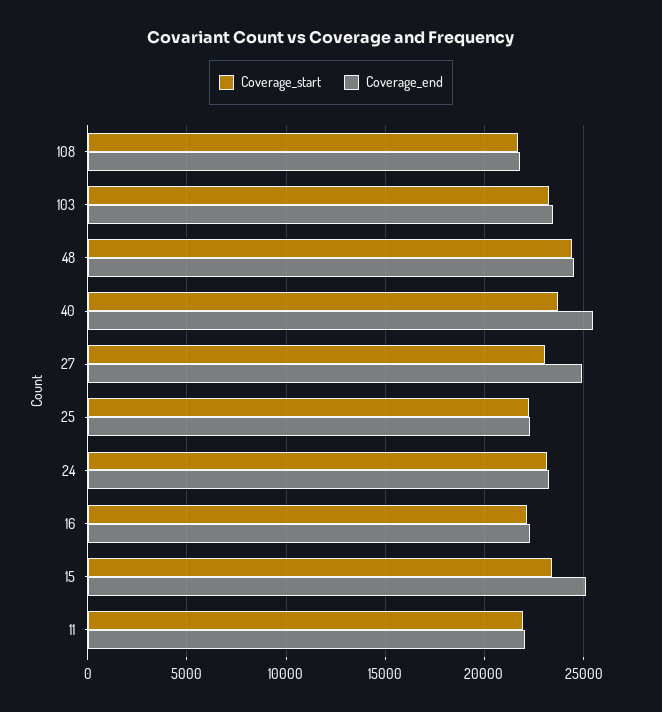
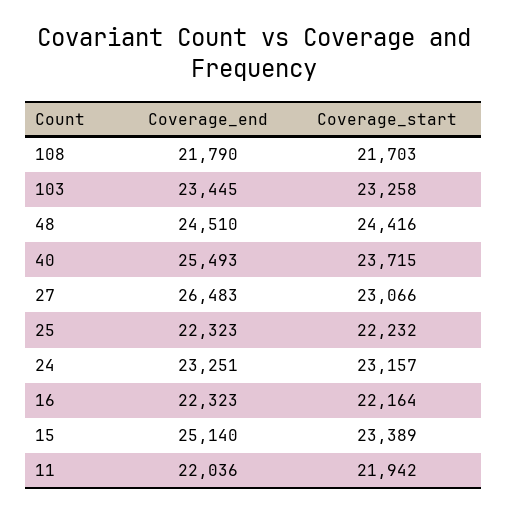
Coverage_end, 27: 25000 -> 26483

